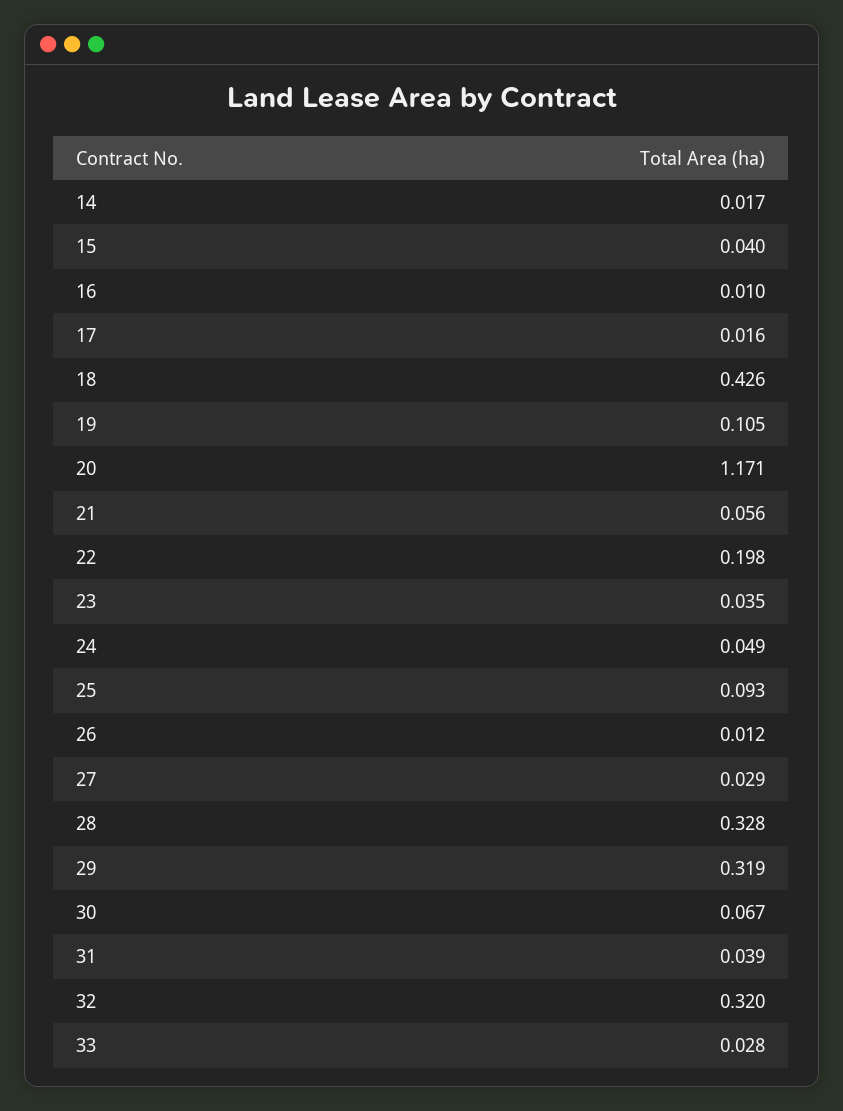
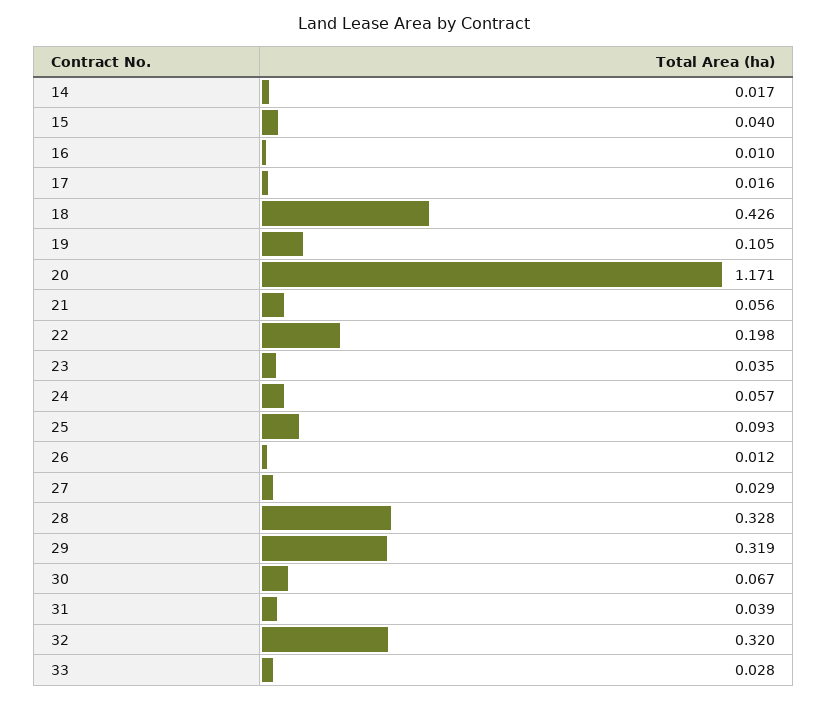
24: 0.049 -> 0.057

